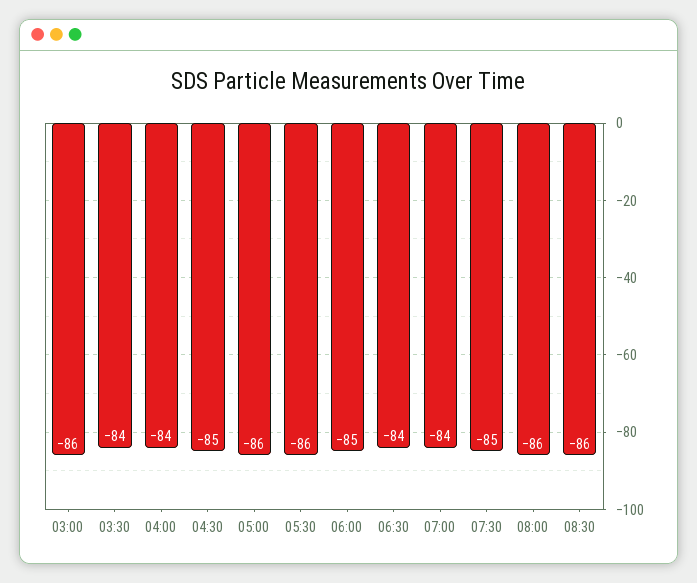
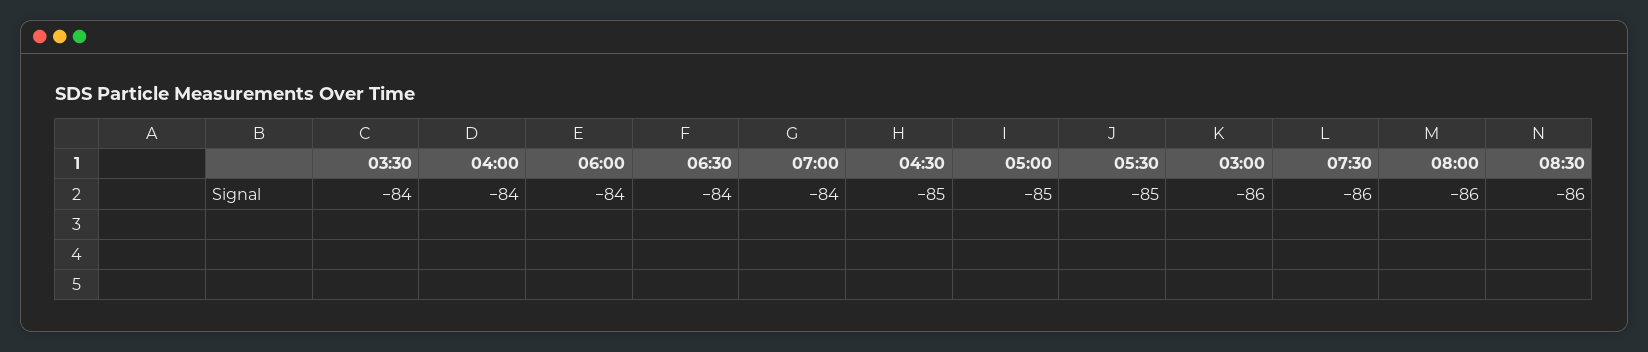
05:00: -86 -> -85
05:30: -86 -> -85
06:00: -85 -> -84
07:30: -85 -> -86

